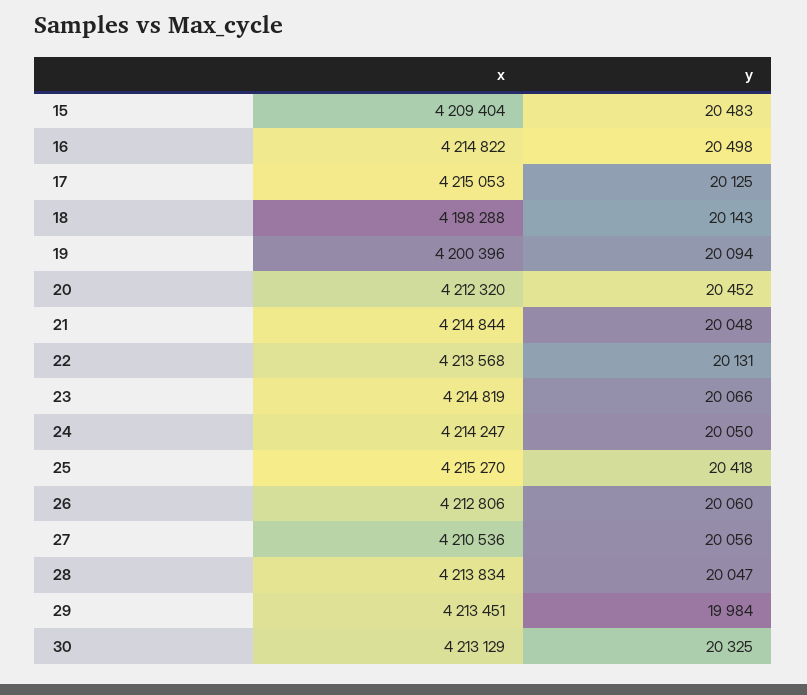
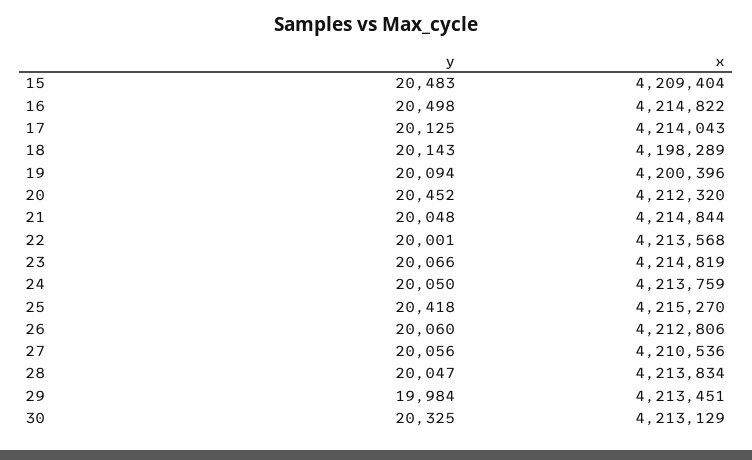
x, 17: 4215053 -> 4214043
x, 18: 4198288 -> 4198289
y, 22: 20131 -> 20001
x, 24: 4214247 -> 4213759

